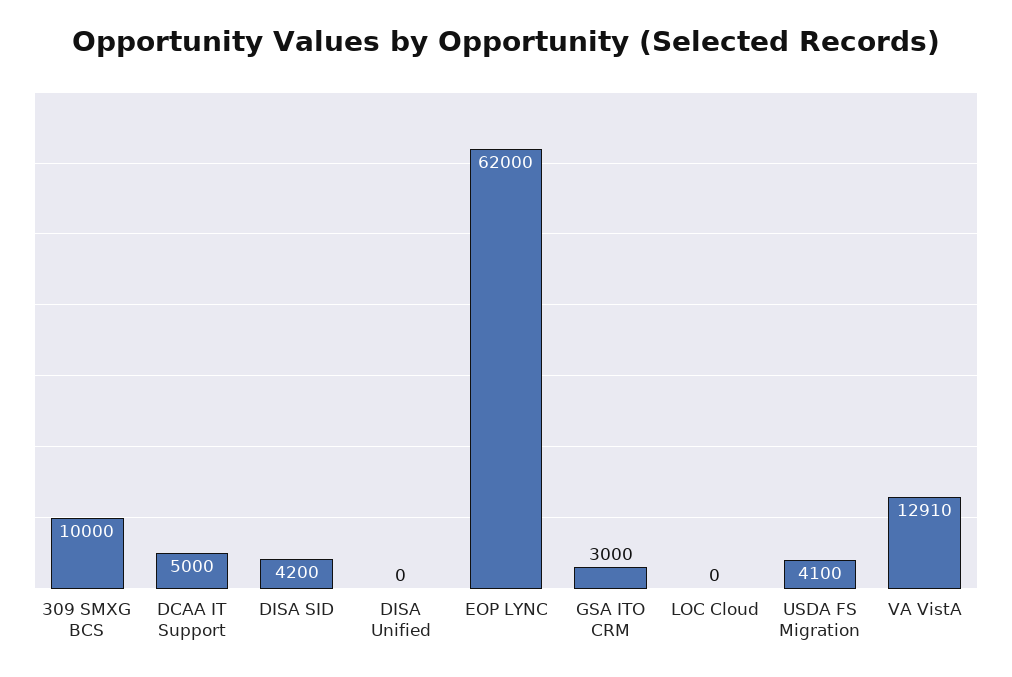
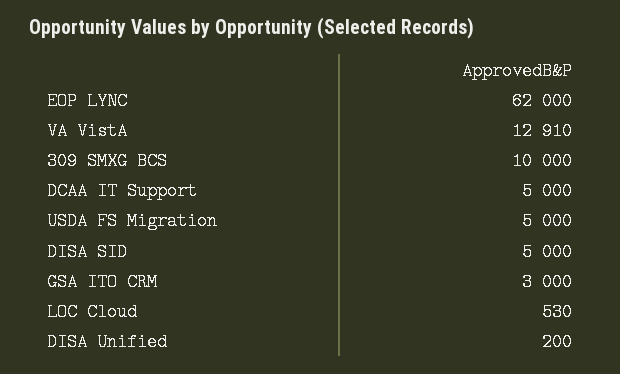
DISA SID: 4200 -> 5000
DISA Unified: 0 -> 200
LOC Cloud: 0 -> 530
USDA FS Migration: 4100 -> 5000

